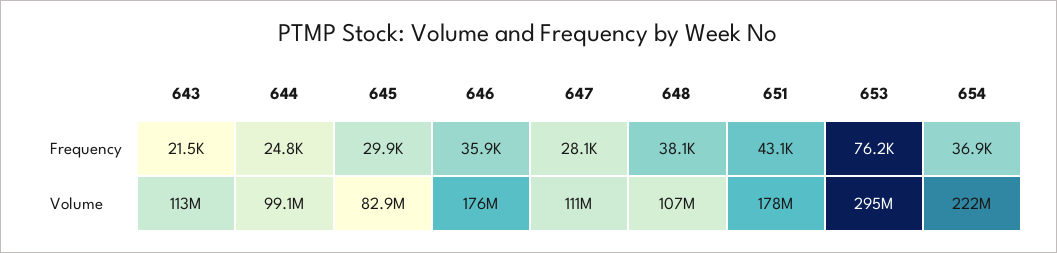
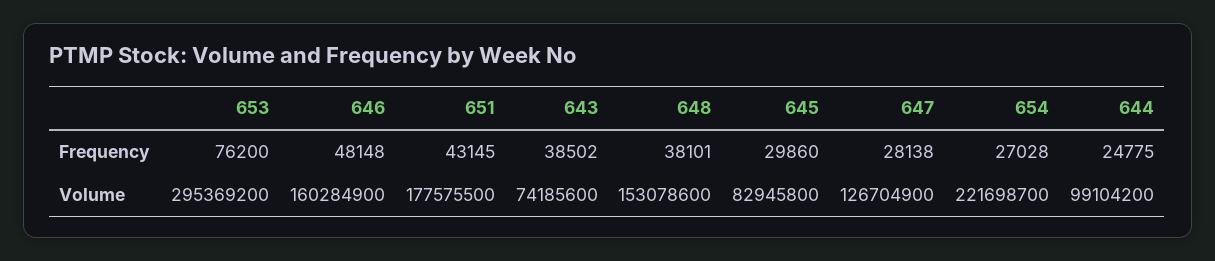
643, Frequency: 21500 -> 38502
646, Frequency: 35900 -> 48148
654, Frequency: 36900 -> 27028
643, Volume: 113000000 -> 74185600
646, Volume: 176000000 -> 160284900
647, Volume: 111000000 -> 126704900
648, Volume: 107000000 -> 153078600

